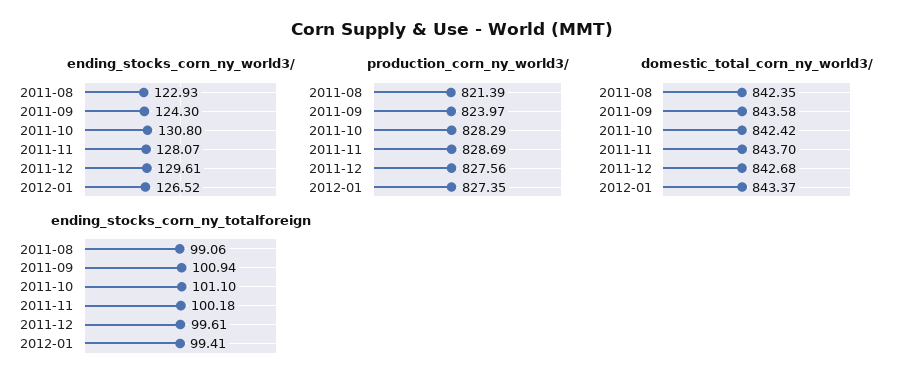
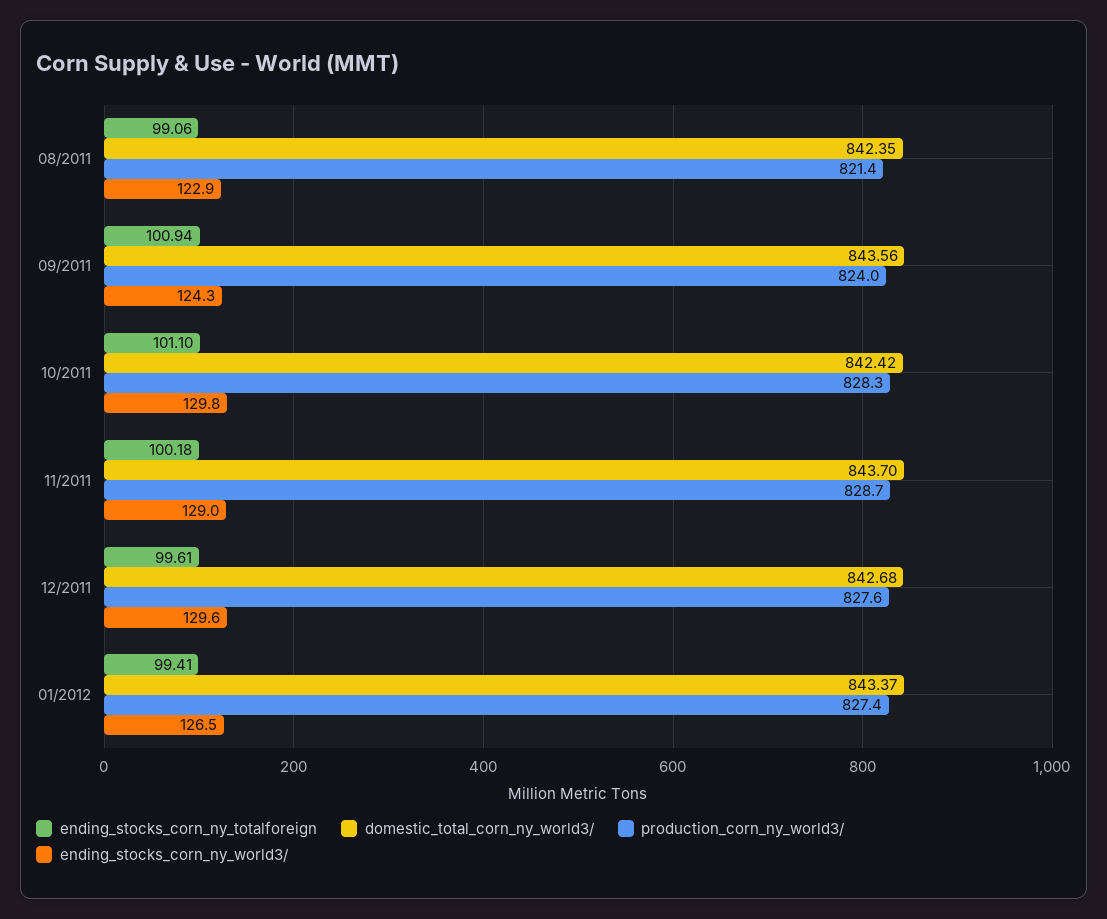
ending_stocks_corn_ny_world3/, 2011-10: 130.8 -> 129.8
ending_stocks_corn_ny_world3/, 2011-11: 128.07 -> 129
domestic_total_corn_ny_world3/, 2011-09: 843.58 -> 843.56

